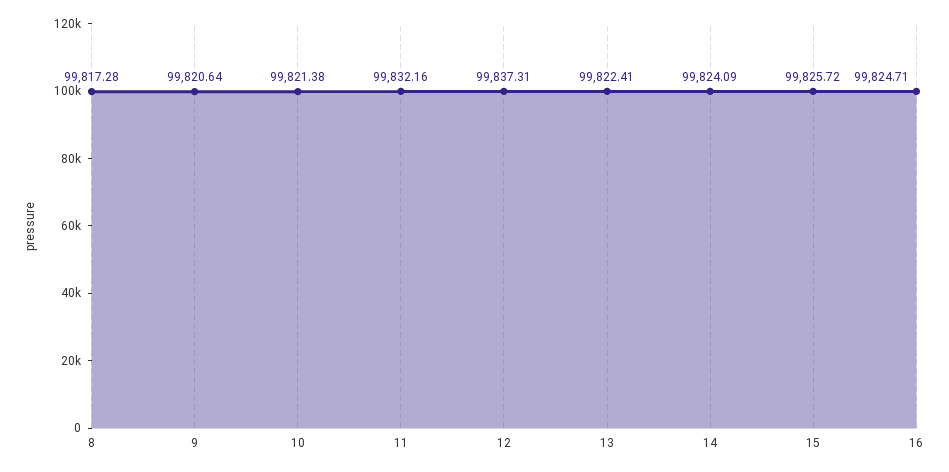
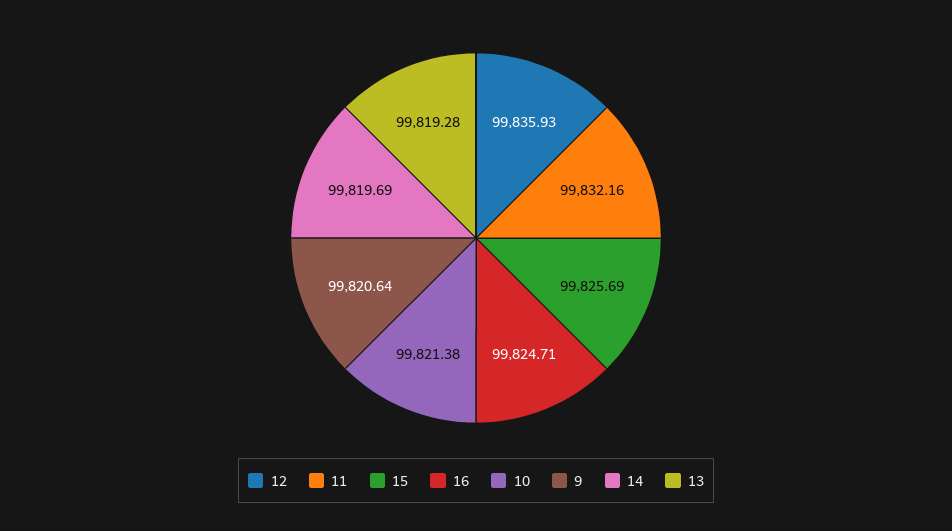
8: 99817.28 -> none
12: 99837.31 -> 99835.93
13: 99822.41 -> 99819.28
14: 99824.09 -> 99819.69
15: 99825.72 -> 99825.69

